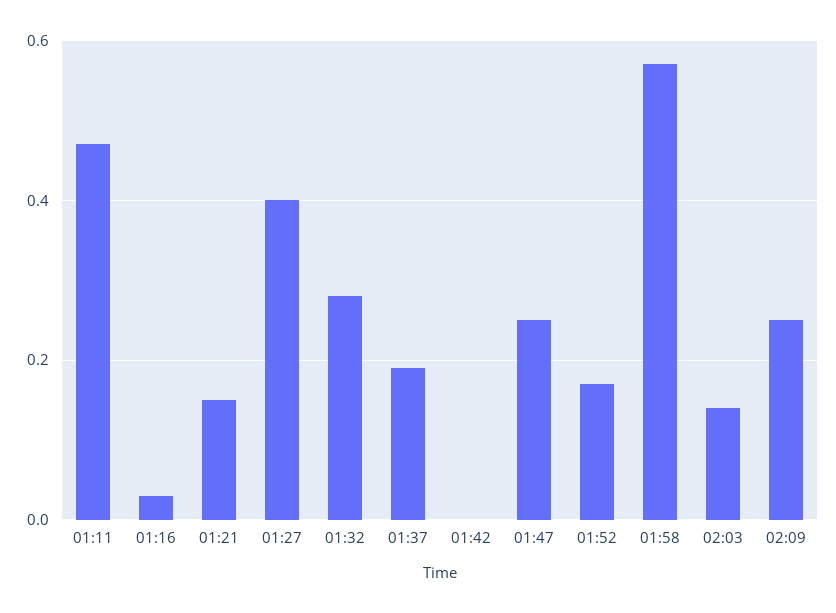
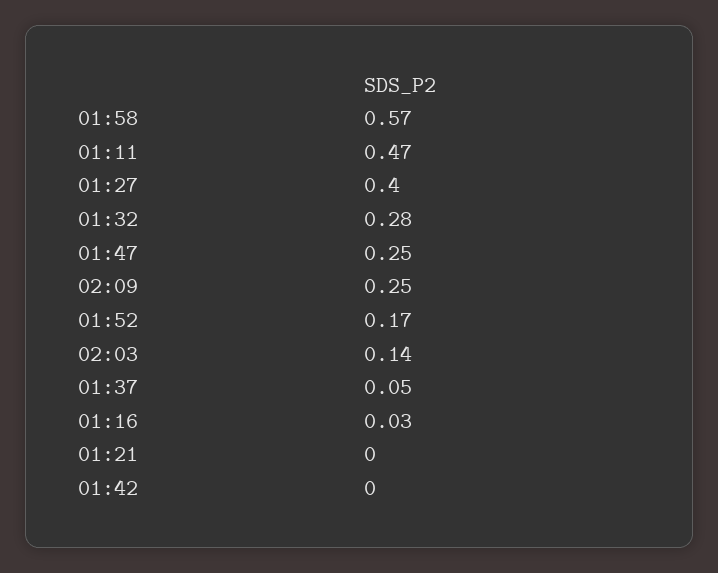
01:21: 0.15 -> 0
01:37: 0.2 -> 0.05

